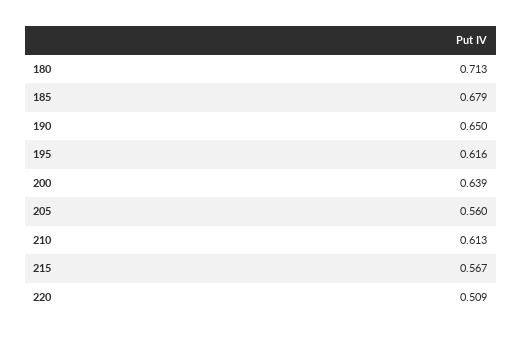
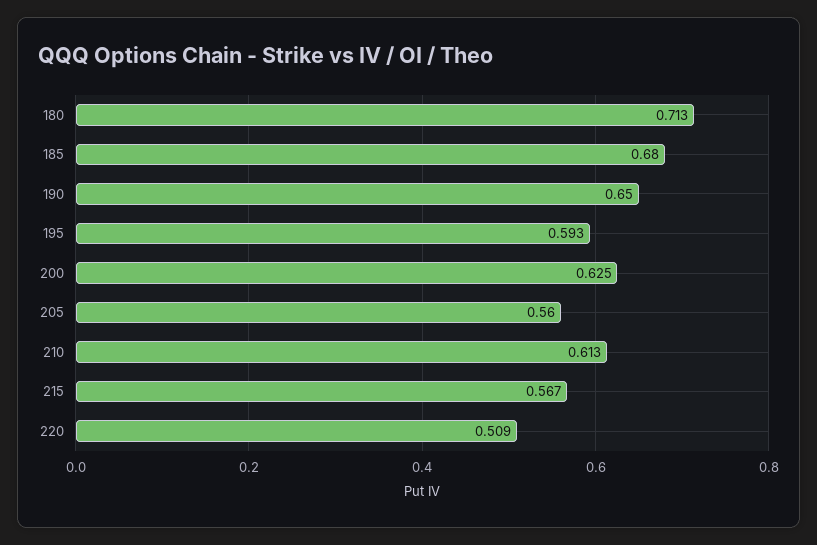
185: 0.679 -> 0.68
195: 0.616 -> 0.593
200: 0.639 -> 0.625

